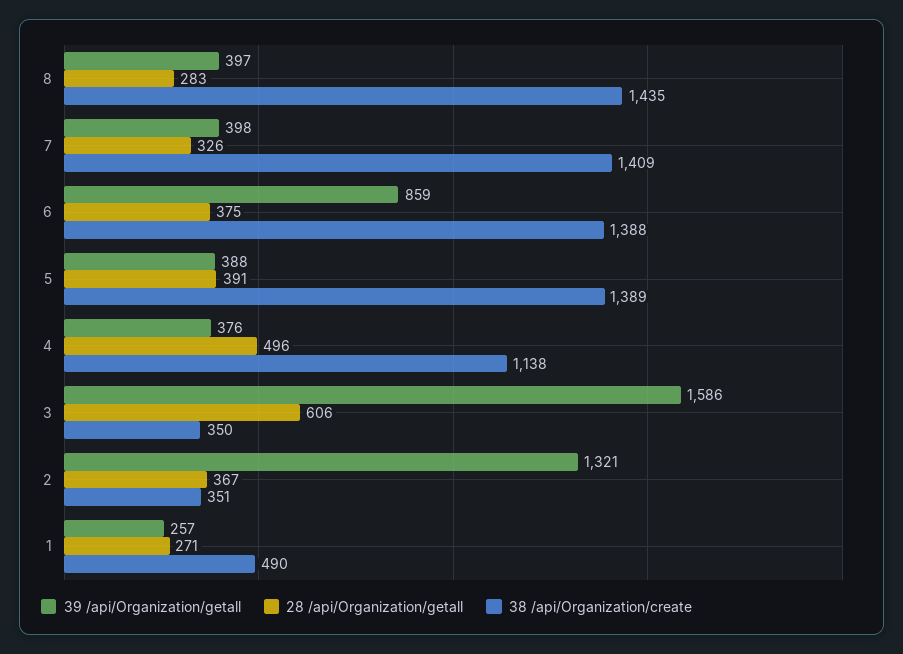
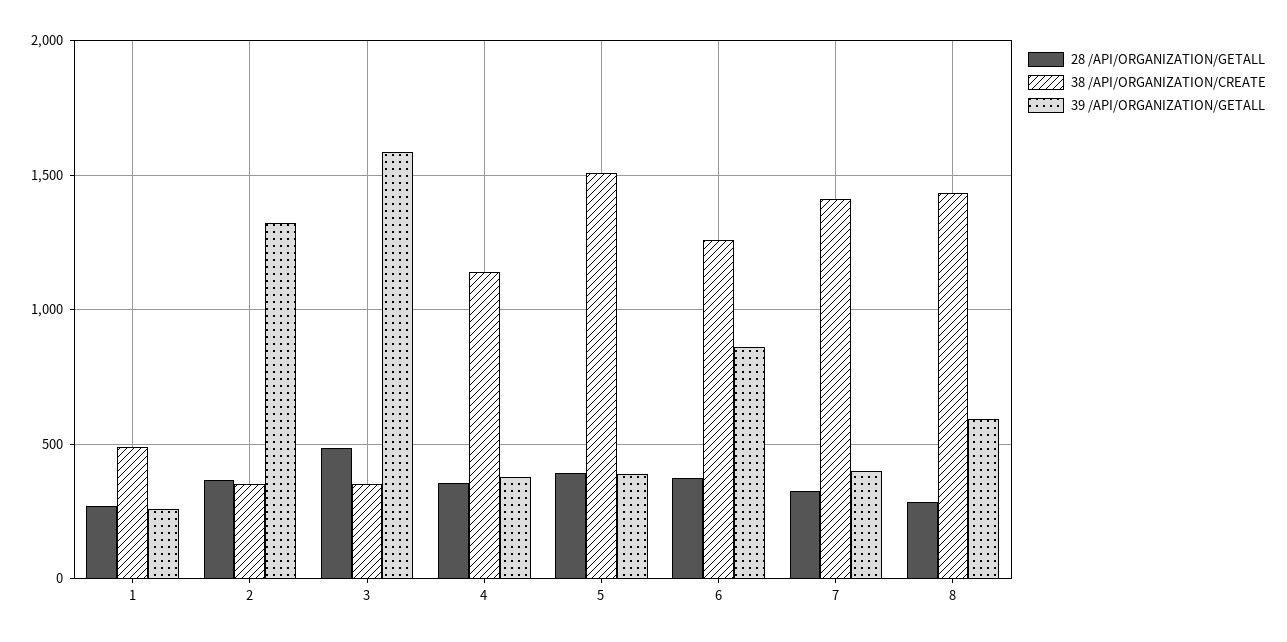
39 /api/Organization/getall, 8: 397 -> 600
38 /api/Organization/create, 6: 1388 -> 1250
38 /api/Organization/create, 5: 1389 -> 1500
28 /api/Organization/getall, 4: 496 -> 350
28 /api/Organization/getall, 3: 606 -> 500

